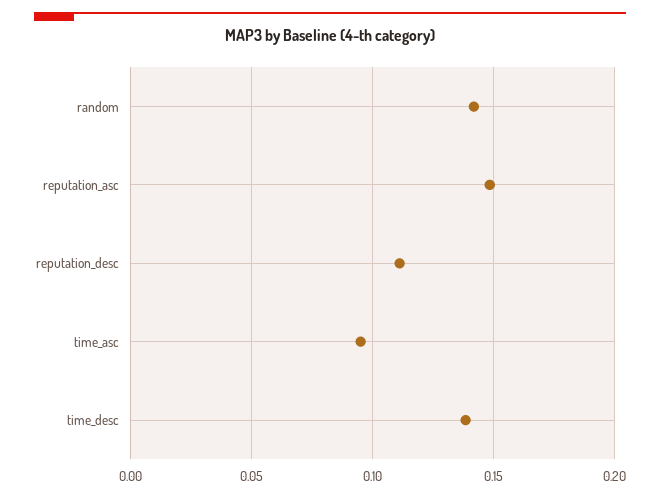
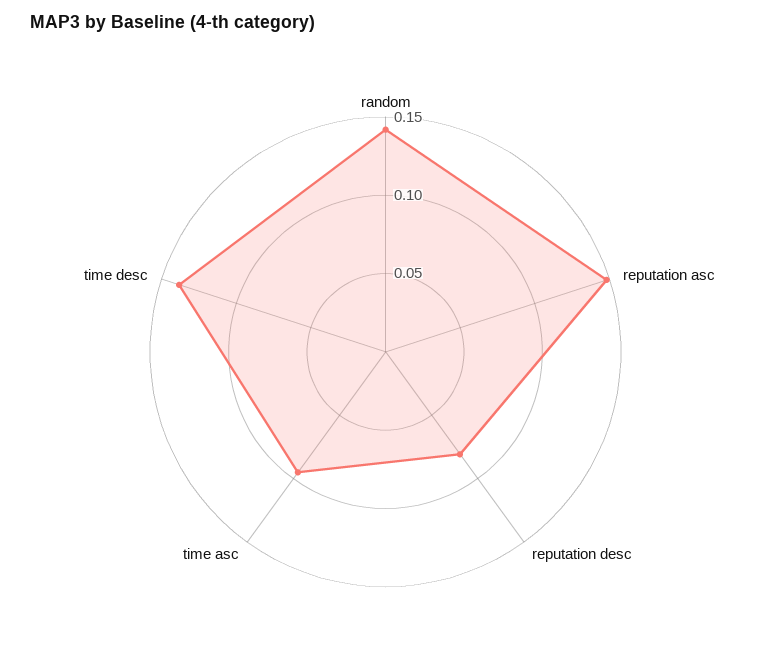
reputation_desc: 0.11 -> 0.08

